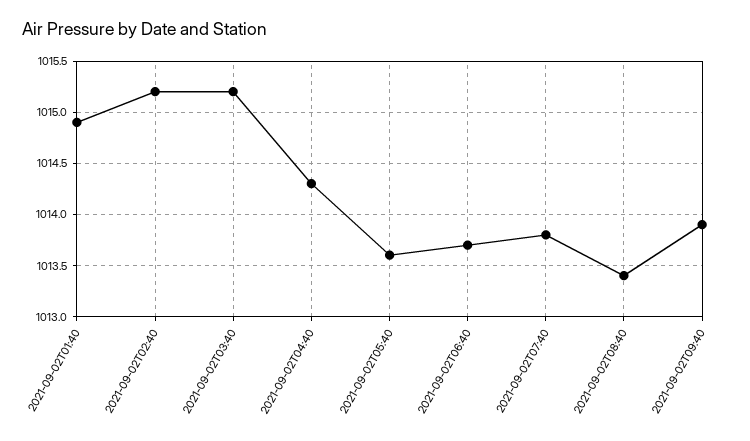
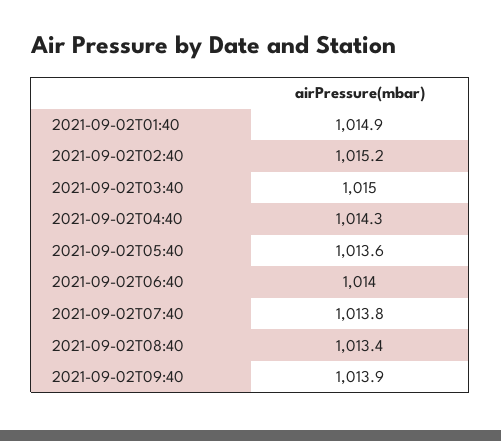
2021-09-02T03:40: 1015.2 -> 1015
2021-09-02T06:40: 1013.7 -> 1014

